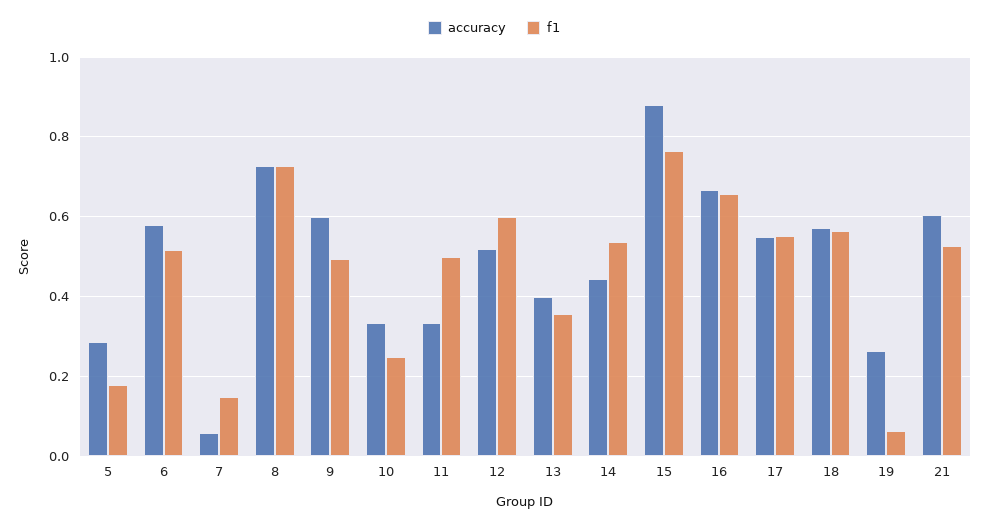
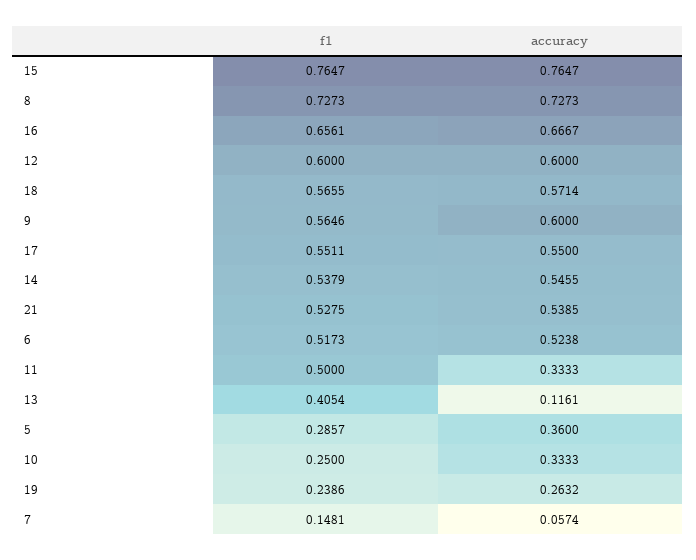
accuracy, 5: 0.28 -> 0.36
f1, 5: 0.18 -> 0.2857
accuracy, 6: 0.58 -> 0.5238
f1, 9: 0.5 -> 0.5646
accuracy, 12: 0.52 -> 0.6
accuracy, 13: 0.4 -> 0.1161
f1, 13: 0.36 -> 0.4054
accuracy, 14: 0.44 -> 0.5455
accuracy, 15: 0.88 -> 0.7647
f1, 19: 0.06 -> 0.2386
accuracy, 21: 0.6 -> 0.5385

